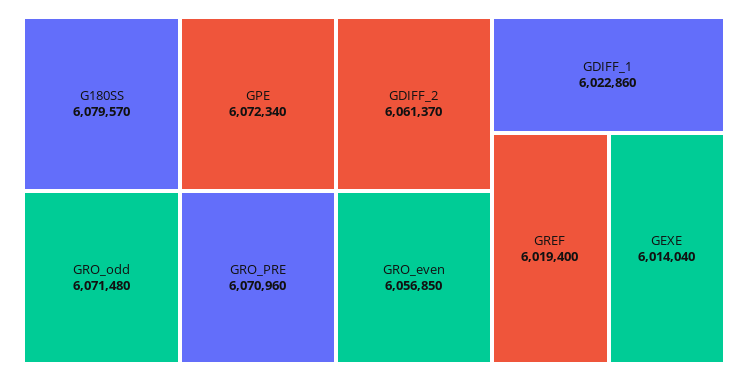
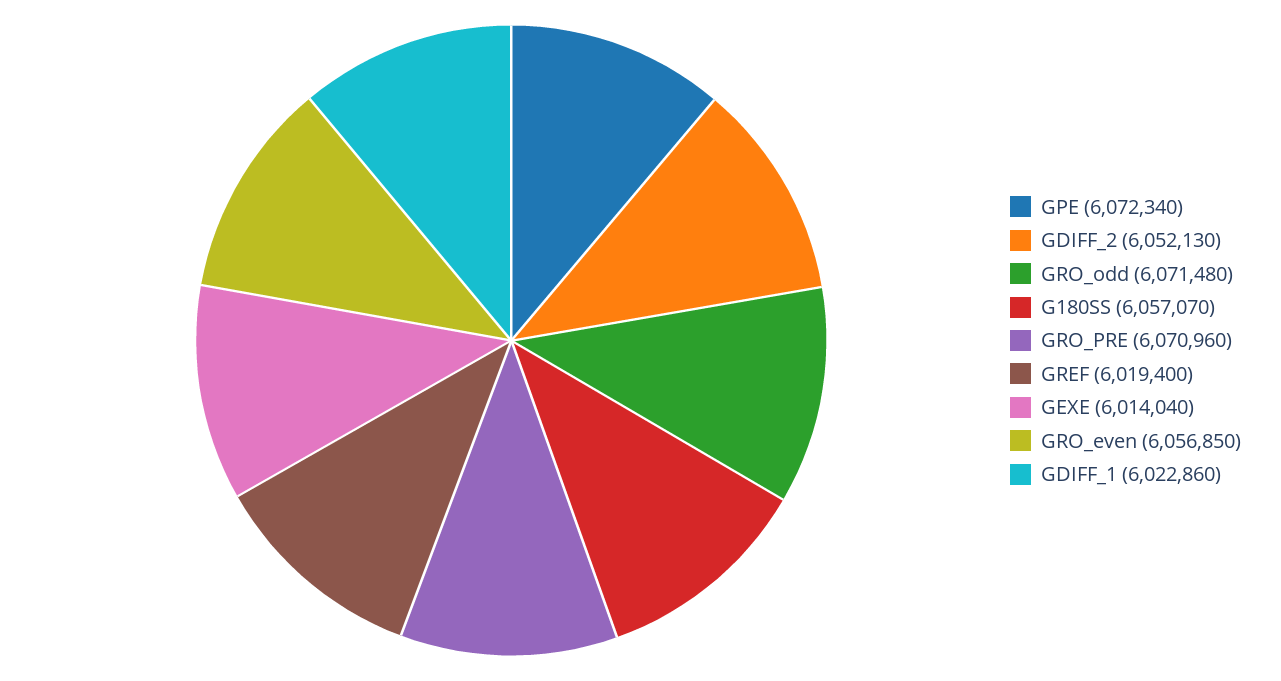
G180SS: 6079570 -> 6057070
GDIFF_2: 6061370 -> 6052130

